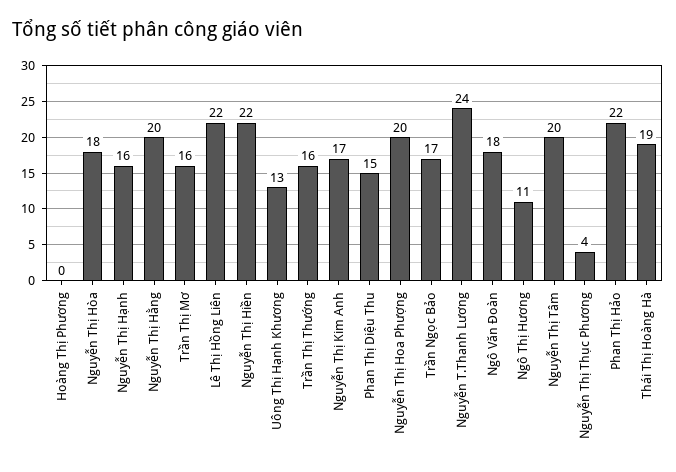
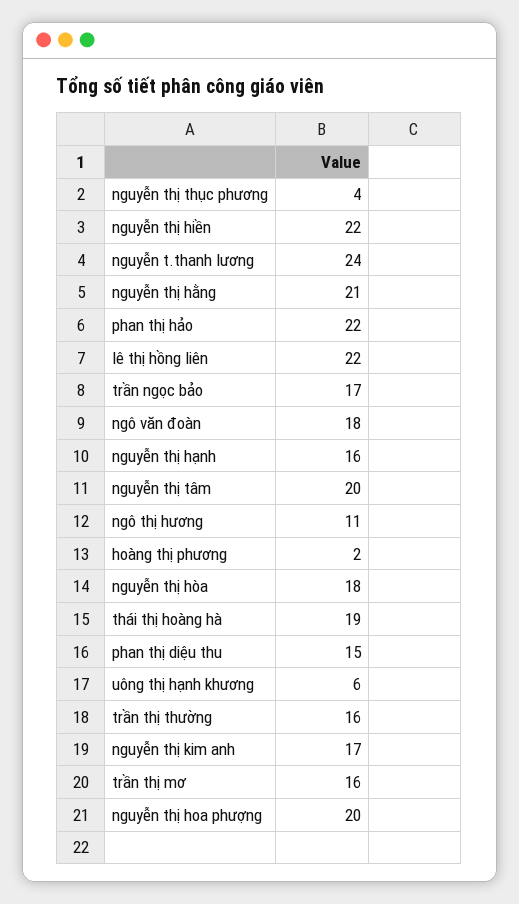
Hoàng Thị Phương: 0 -> 2
Nguyễn Thị Hằng: 20 -> 21
Uông Thị Hạnh Khương: 13 -> 6

